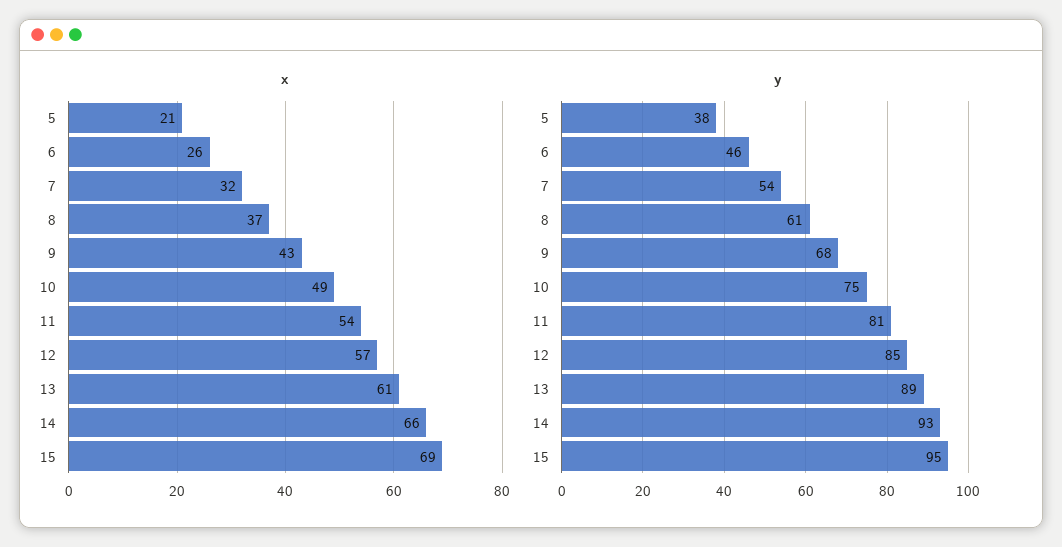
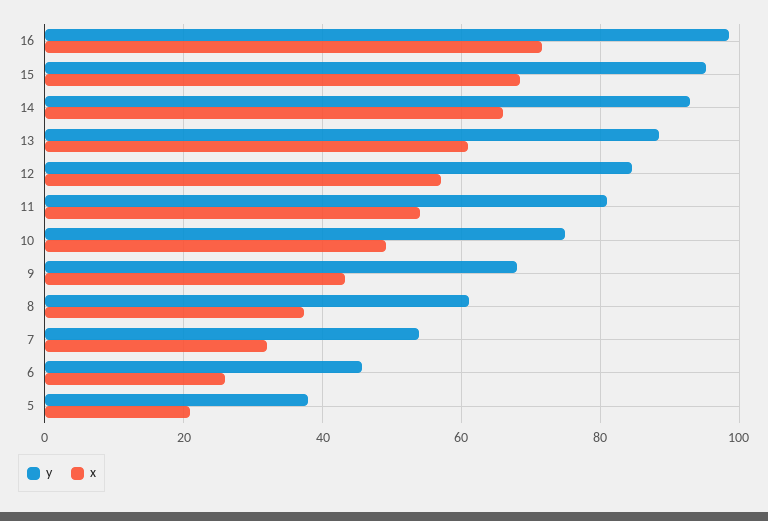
y, 16: none -> 98
x, 16: none -> 72

